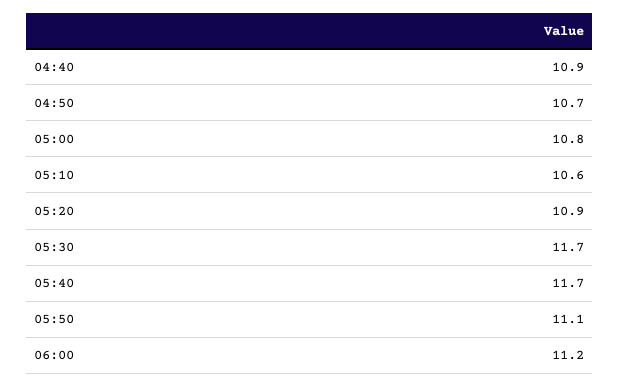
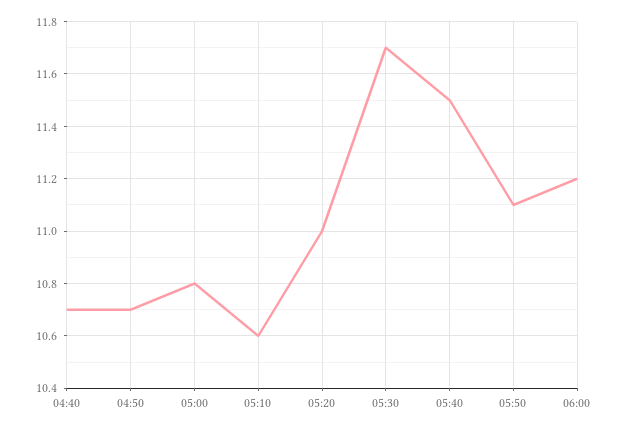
04:40: 10.9 -> 10.7
05:20: 10.9 -> 11
05:40: 11.7 -> 11.5

